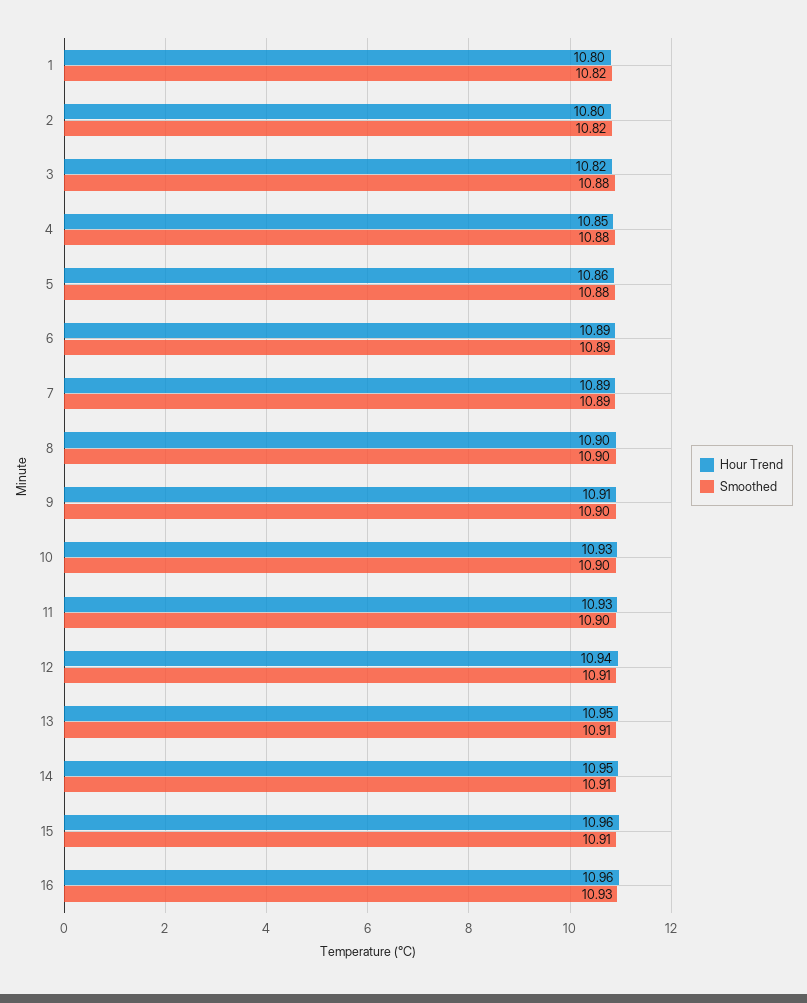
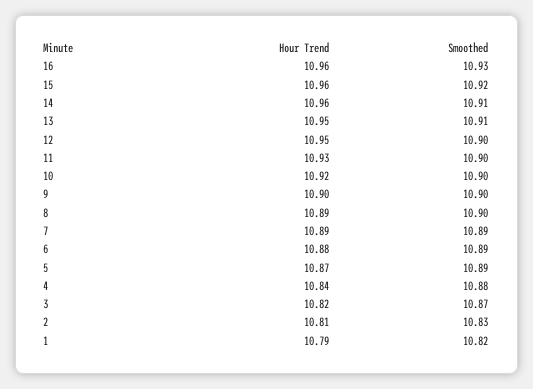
Hour Trend, 1: 10.8 -> 10.79
Hour Trend, 2: 10.8 -> 10.81
Smoothed, 2: 10.82 -> 10.83
Smoothed, 3: 10.88 -> 10.87
Hour Trend, 4: 10.85 -> 10.84
Hour Trend, 5: 10.86 -> 10.87
Smoothed, 5: 10.88 -> 10.89
Hour Trend, 6: 10.89 -> 10.88
Hour Trend, 8: 10.9 -> 10.89
Hour Trend, 9: 10.91 -> 10.9
Hour Trend, 10: 10.93 -> 10.92
Hour Trend, 12: 10.94 -> 10.95
Smoothed, 12: 10.91 -> 10.9
Hour Trend, 14: 10.95 -> 10.96
Smoothed, 15: 10.91 -> 10.92

